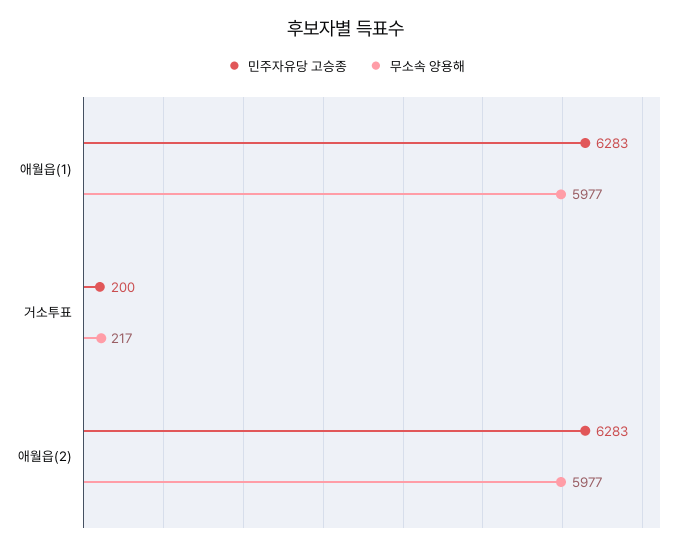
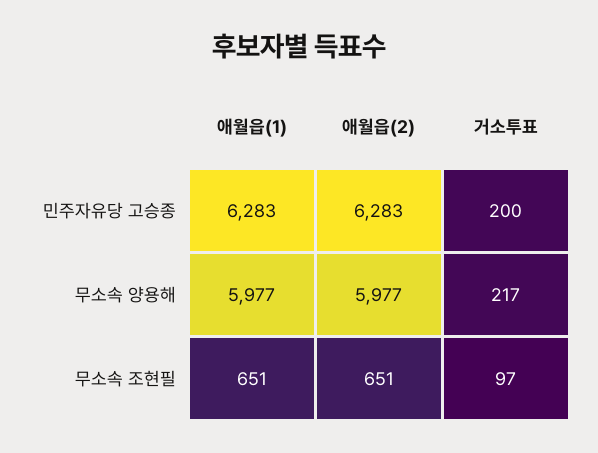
무소속 조현필, 애월읍(1): none -> 651
무소속 조현필, 애월읍(2): none -> 651
무소속 조현필, 거소투표: none -> 97

